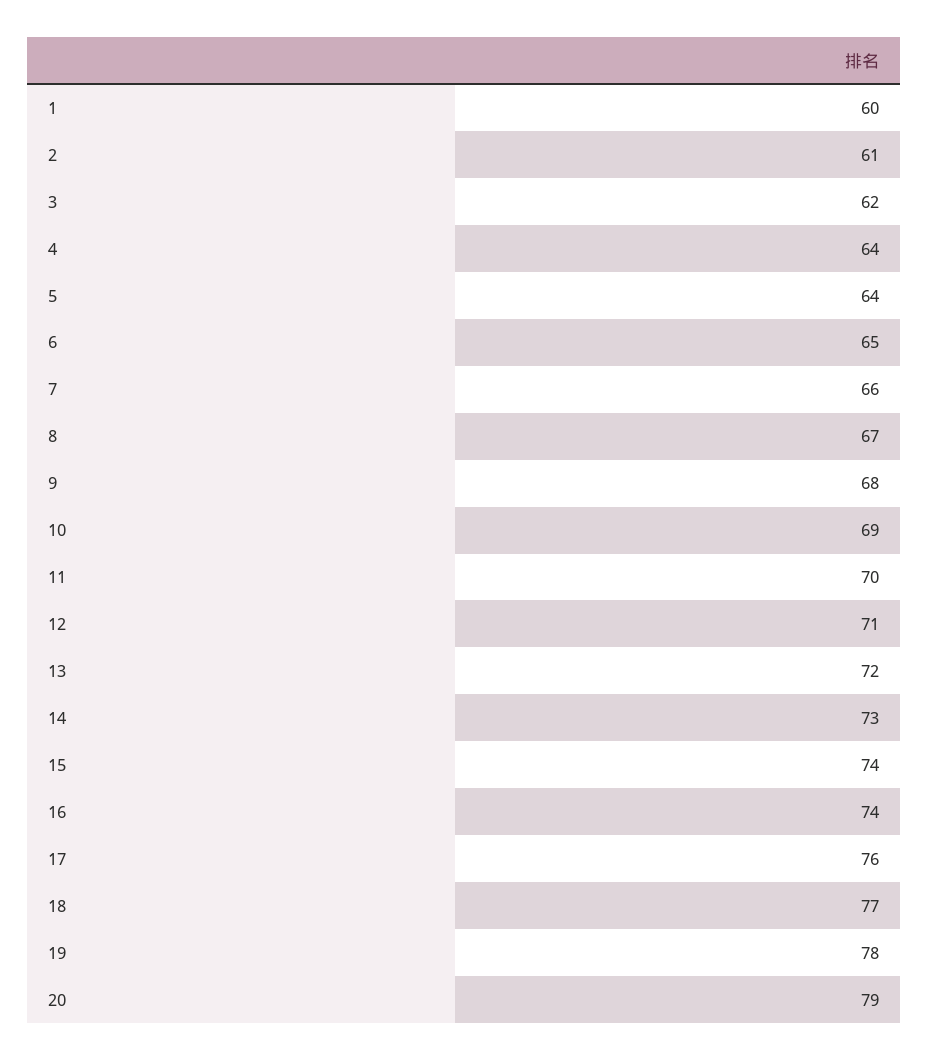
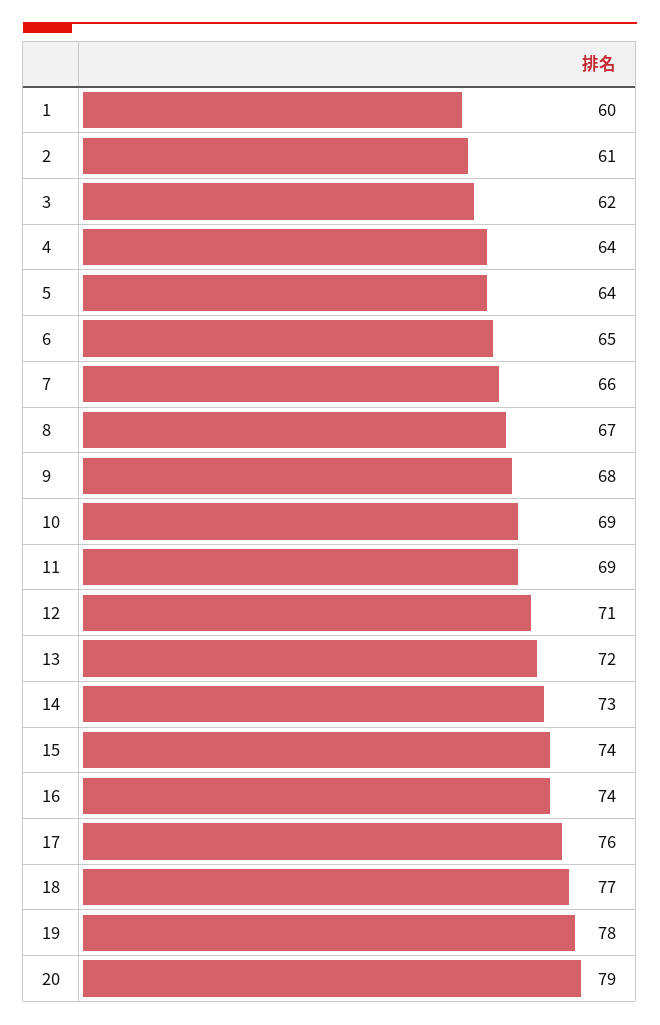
11: 70 -> 69

